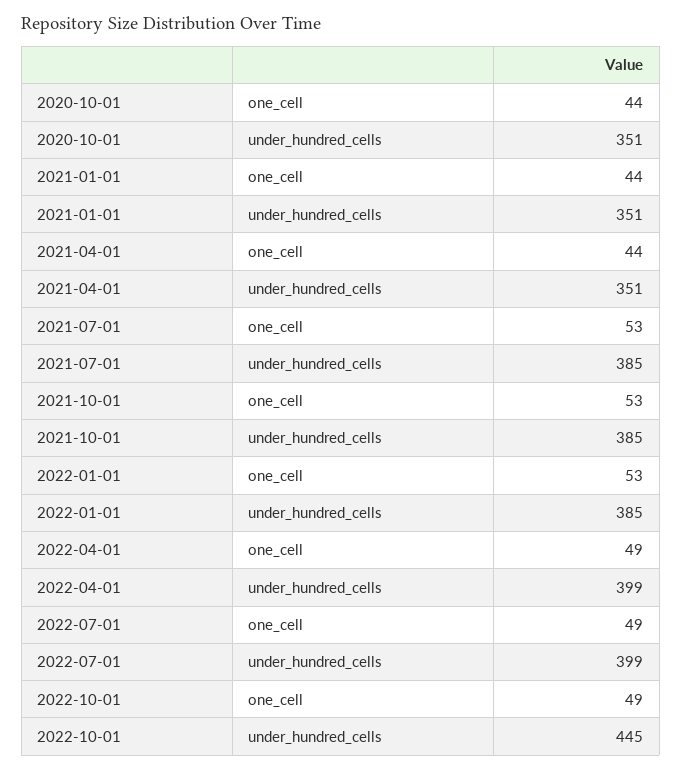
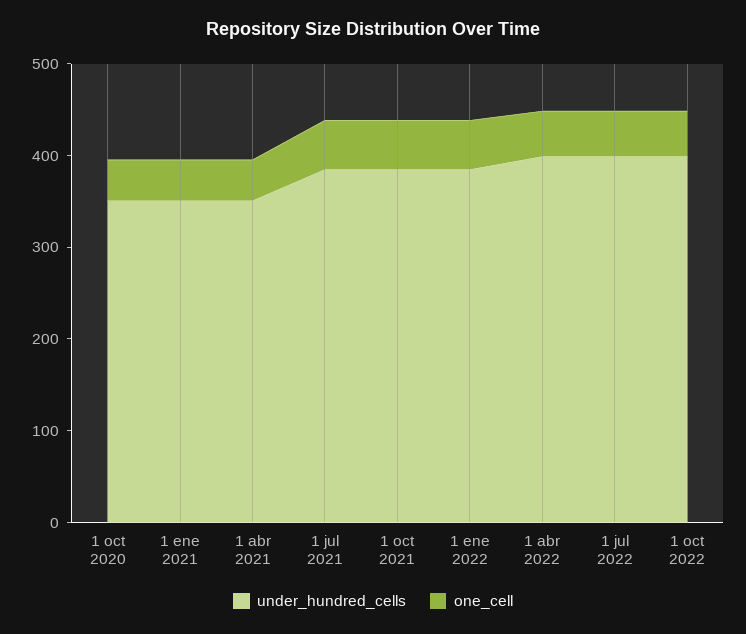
under_hundred_cells, 2022-10-01: 445 -> 400

